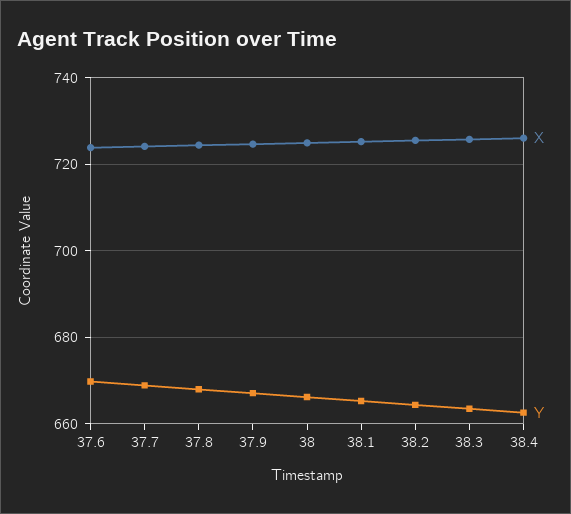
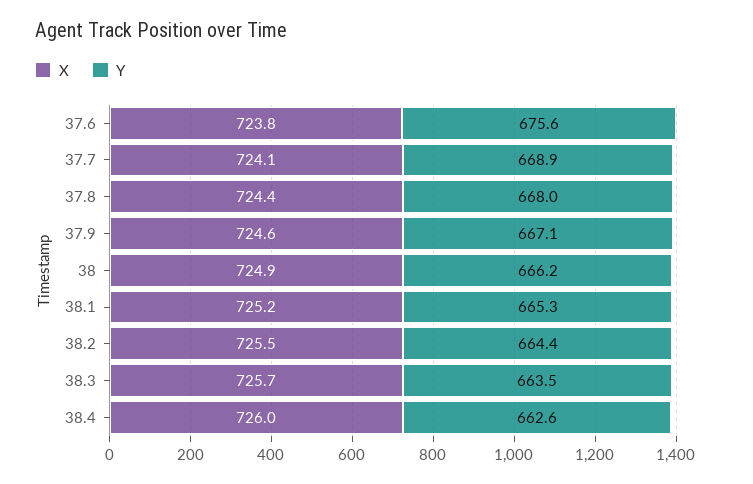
Y, 37.6: 670 -> 675.6

